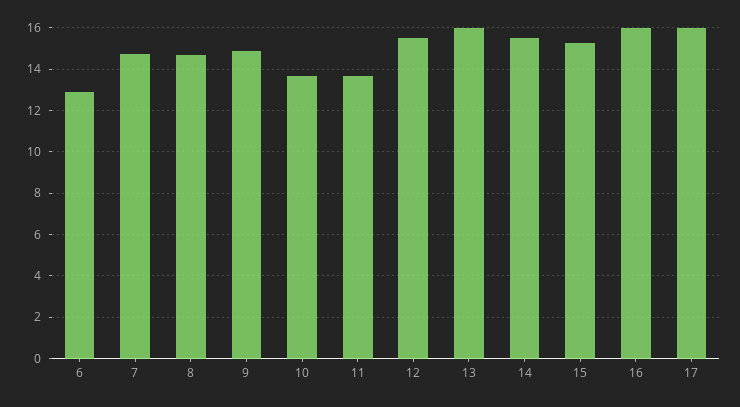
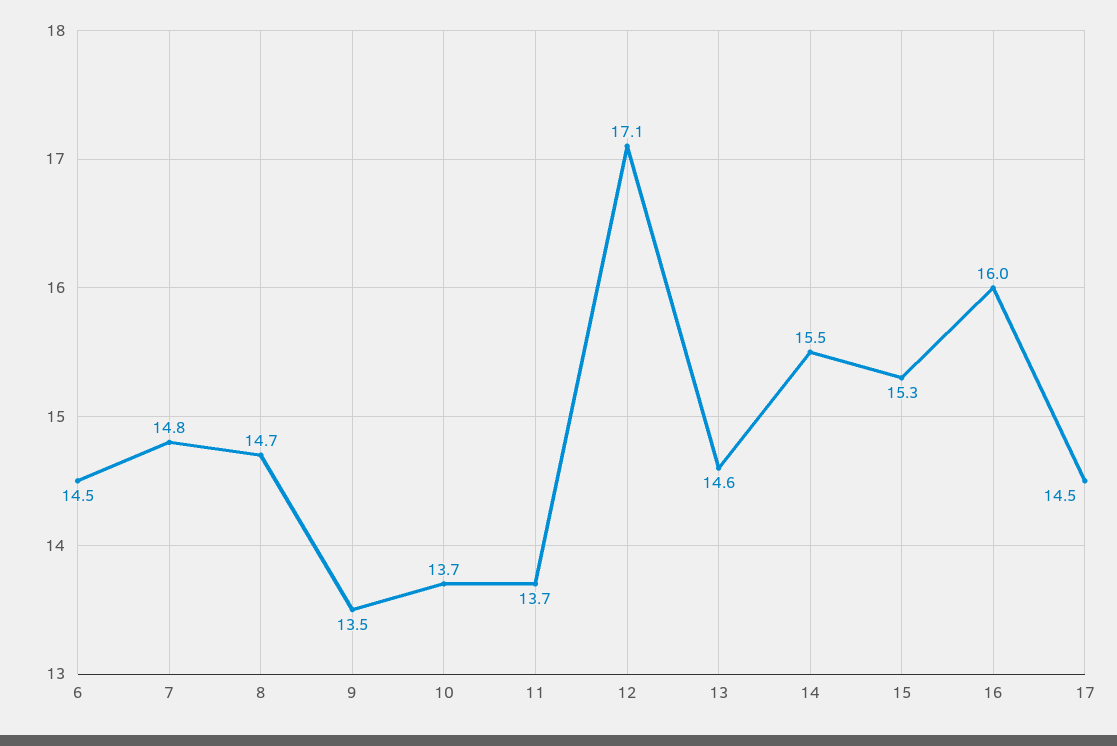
6: 13 -> 14.5
9: 15 -> 13.5
12: 15.5 -> 17.1
13: 16 -> 14.6
17: 16 -> 14.5

